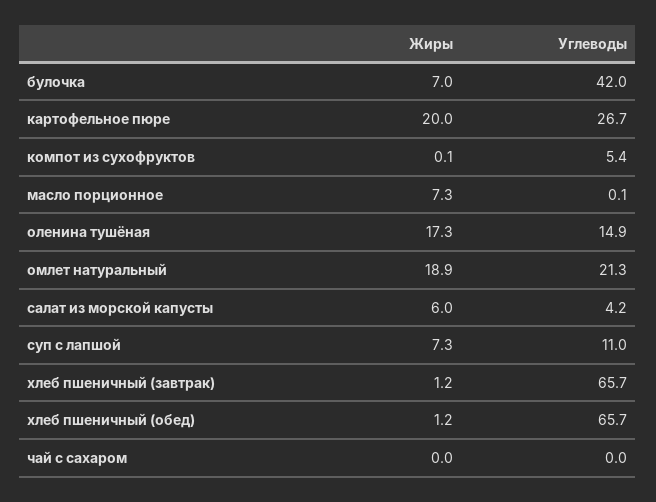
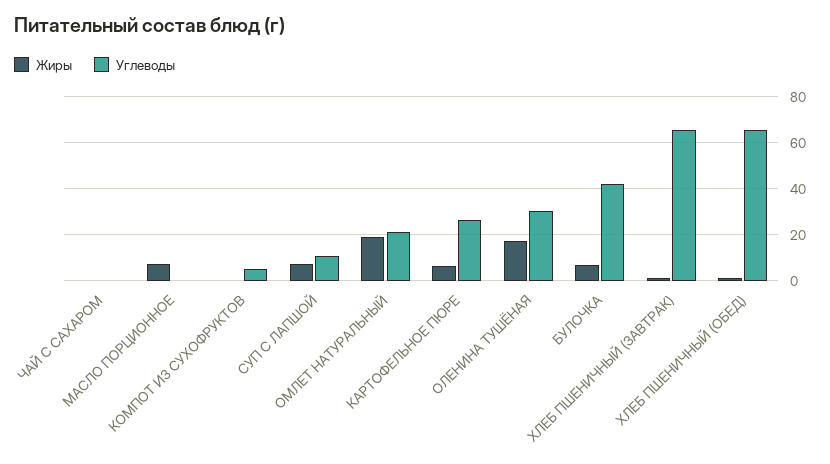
Жиры, картофельное пюре: 20 -> 5
Углеводы, оленина тушёная: 14.9 -> 30
Жиры, салат из морской капусты: 6 -> none
Углеводы, салат из морской капусты: 4.2 -> none

